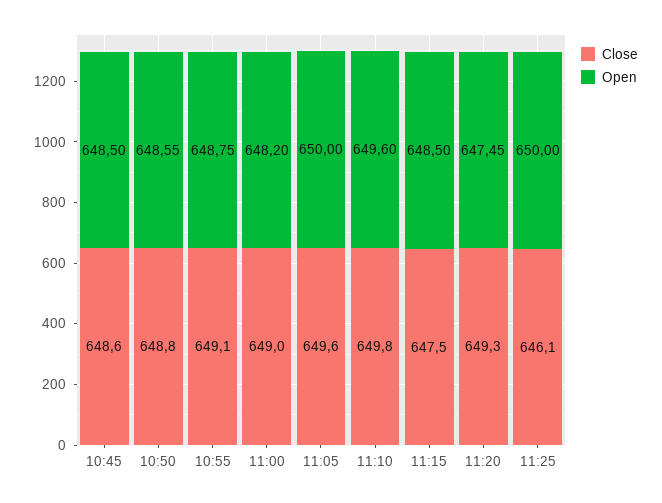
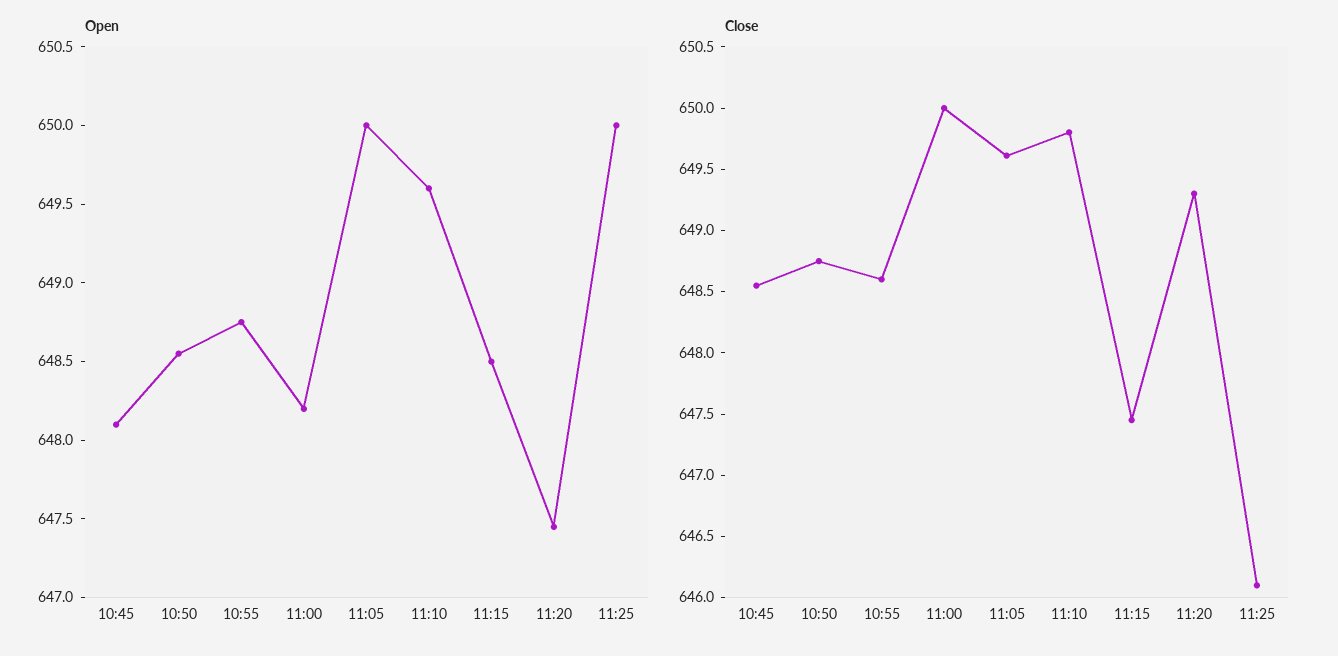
Open, 10:45: 648.5 -> 648.1
Close, 10:55: 649.1 -> 648.6
Close, 11:00: 649 -> 650

